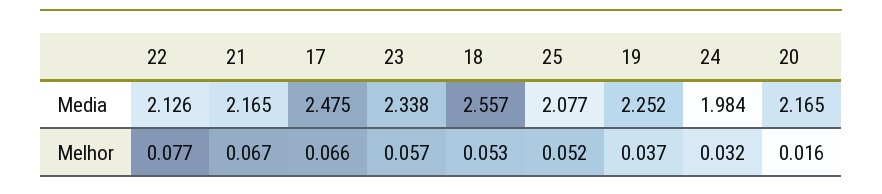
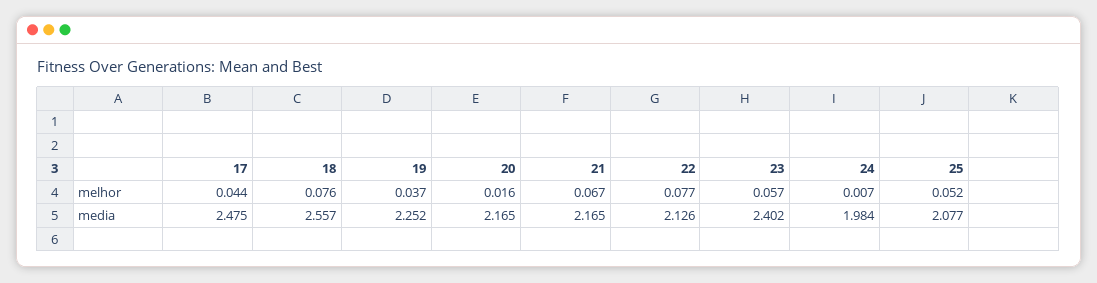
23, Media: 2.338 -> 2.402
17, Melhor: 0.066 -> 0.044
18, Melhor: 0.053 -> 0.076
24, Melhor: 0.032 -> 0.007

